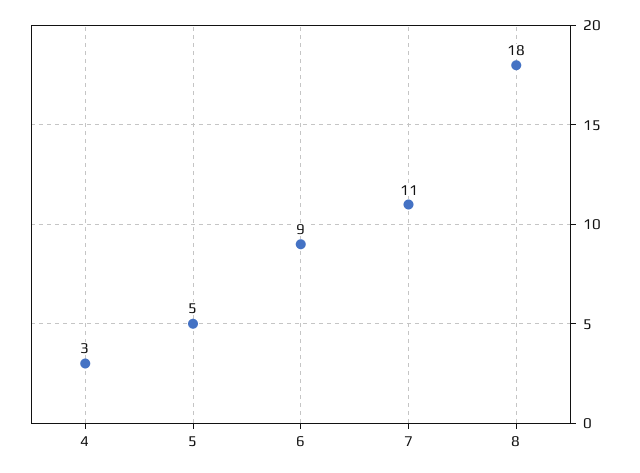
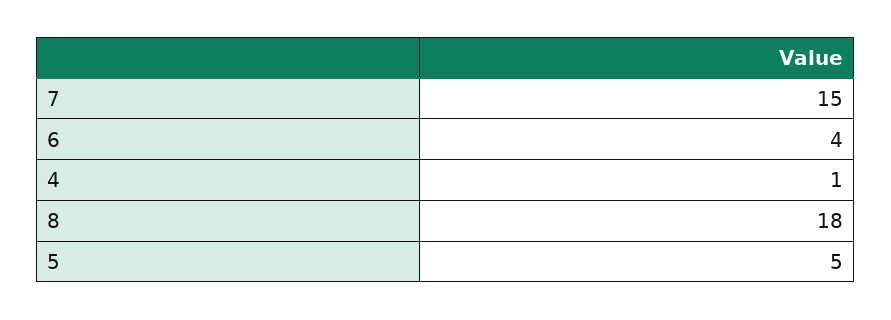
4: 3 -> 1
6: 9 -> 4
7: 11 -> 15

